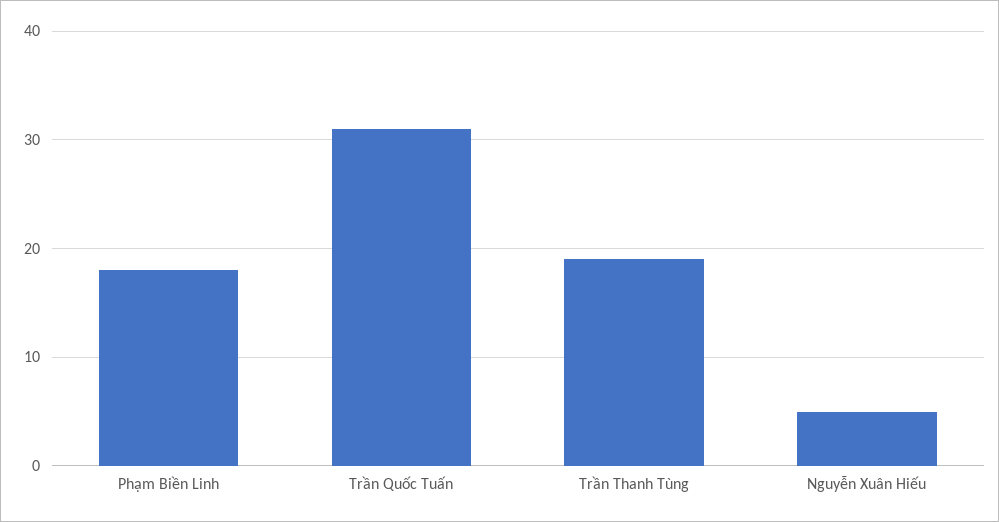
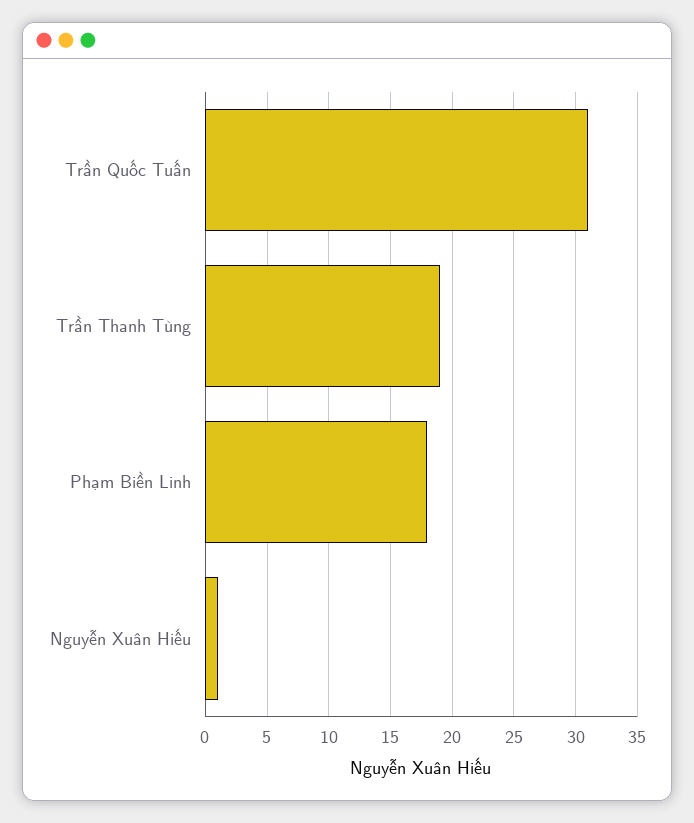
Nguyễn Xuân Hiếu: 5 -> 1

